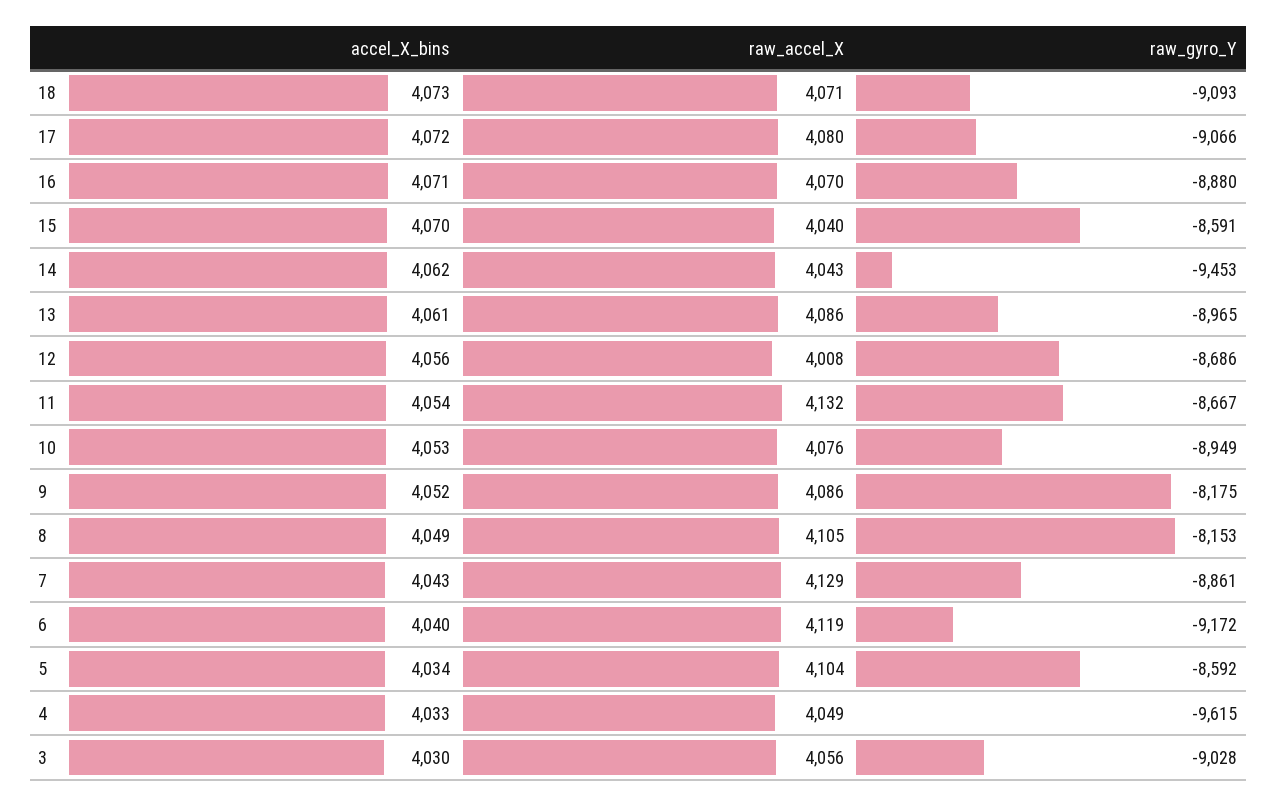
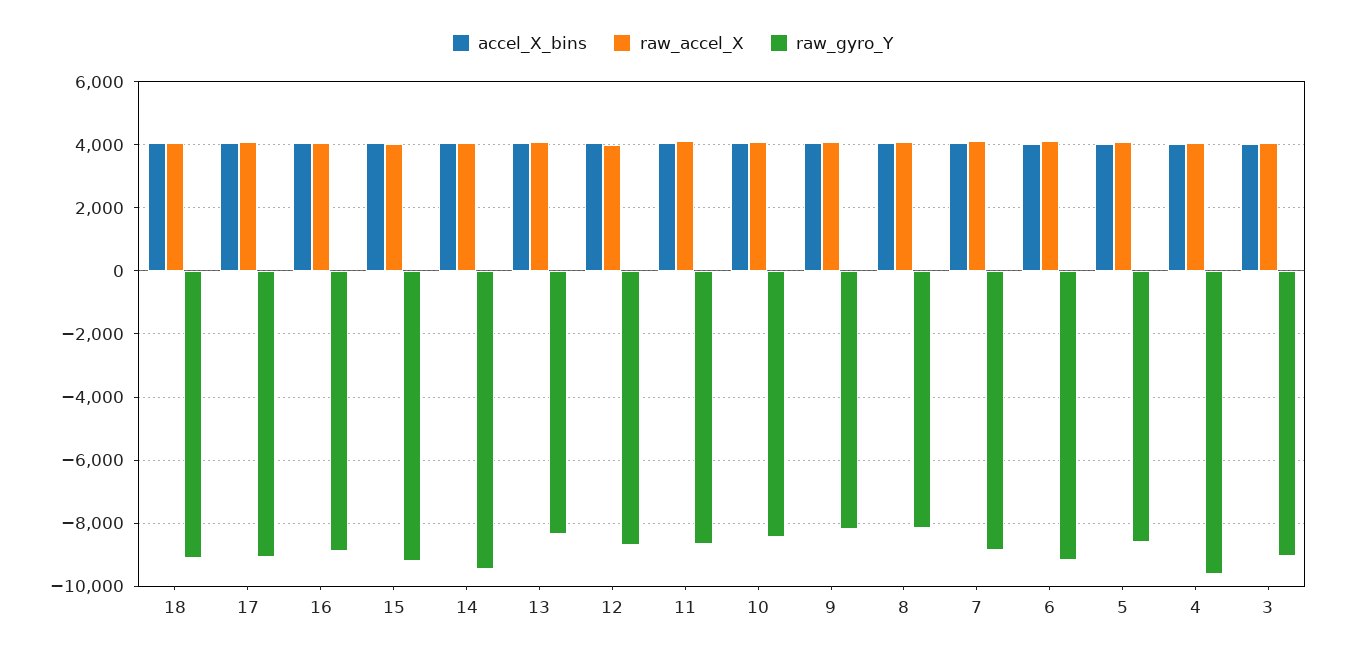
raw_gyro_Y, 15: -8591 -> -9200
raw_gyro_Y, 13: -8965 -> -8400
raw_gyro_Y, 10: -8949 -> -8400

